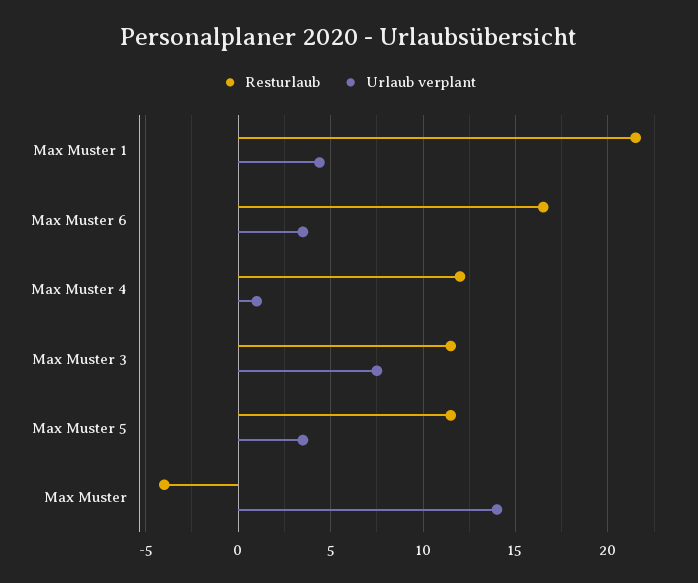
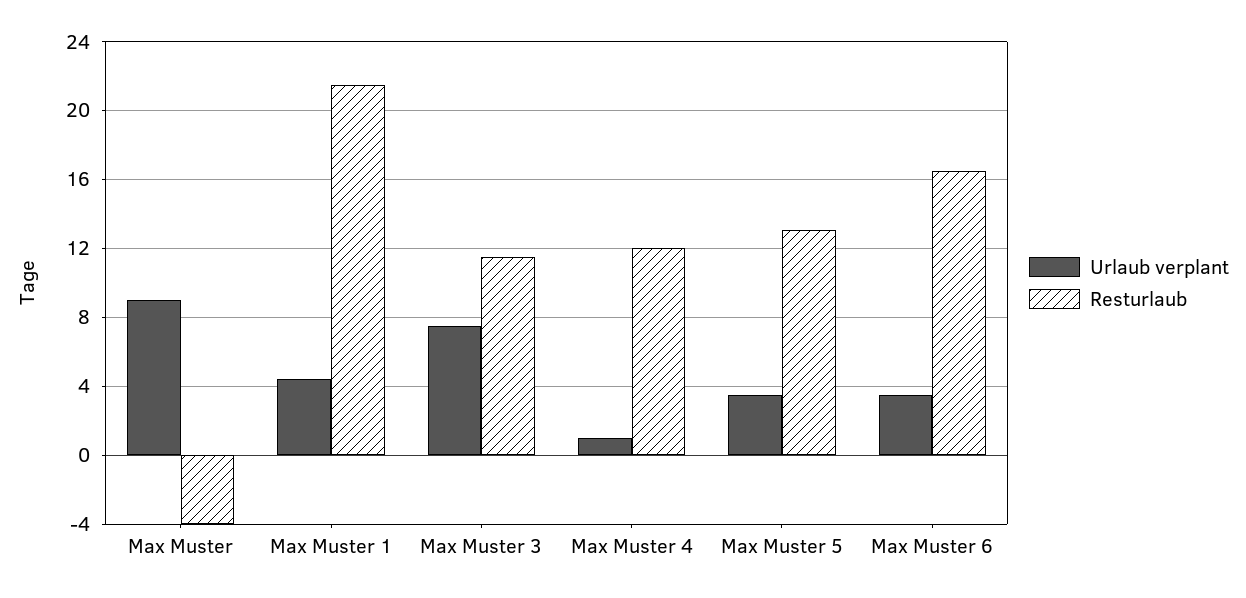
Resturlaub, Max Muster 5: 11.5 -> 13
Urlaub verplant, Max Muster: 14 -> 9

